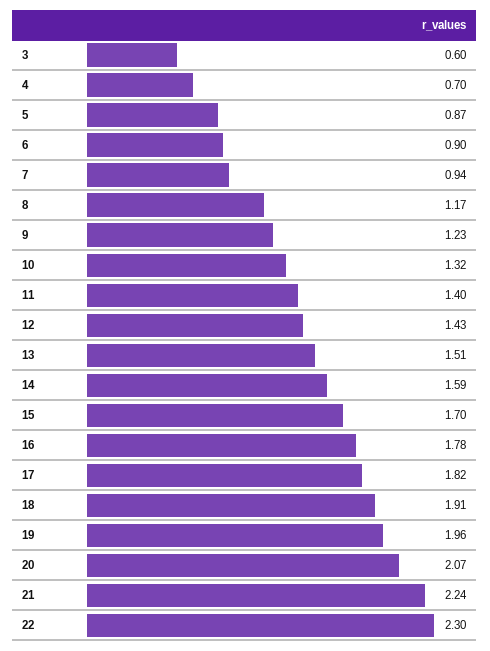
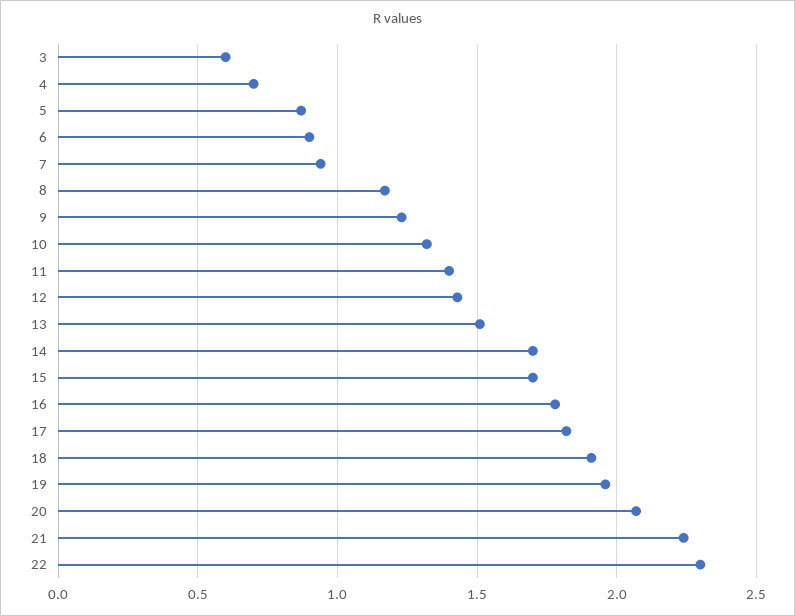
14: 1.59 -> 1.7

